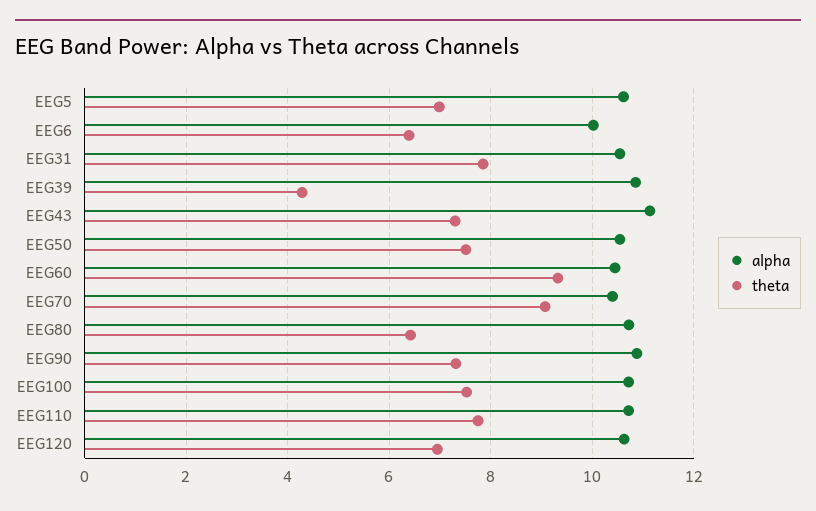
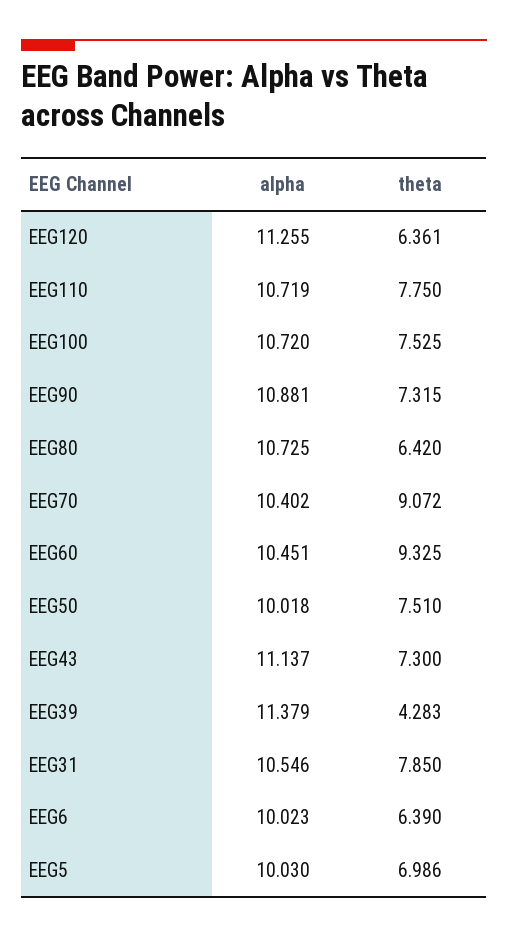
alpha, EEG5: 10.6 -> 10.03
alpha, EEG39: 10.8 -> 11.379
alpha, EEG50: 10.6 -> 10.018
alpha, EEG120: 10.6 -> 11.255
theta, EEG120: 7 -> 6.361

